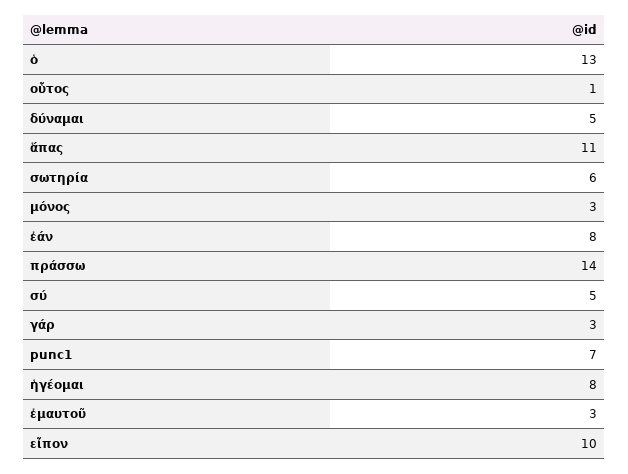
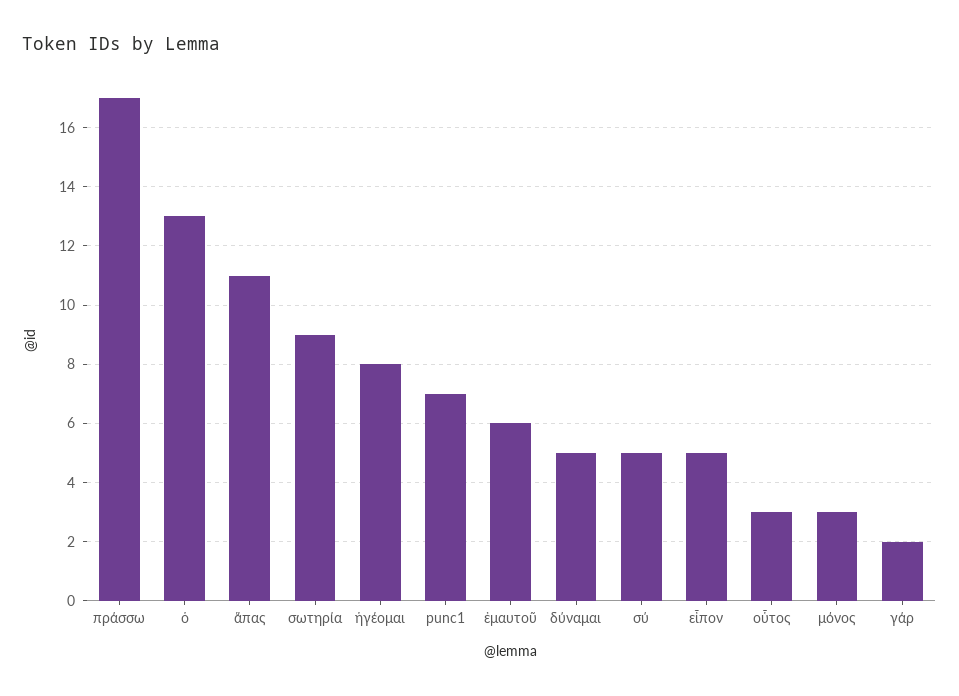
οὗτος: 1 -> 3
σωτηρία: 6 -> 9
ἐάν: 8 -> none
πράσσω: 14 -> 17
γάρ: 3 -> 2
ἐμαυτοῦ: 3 -> 6
εἶπον: 10 -> 5

